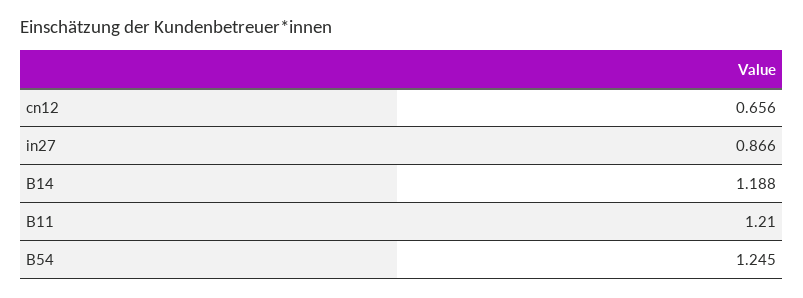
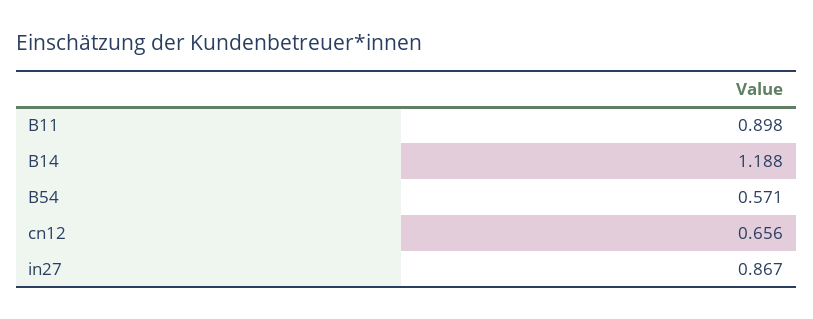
in27: 0.866 -> 0.867
B11: 1.21 -> 0.898
B54: 1.245 -> 0.571

